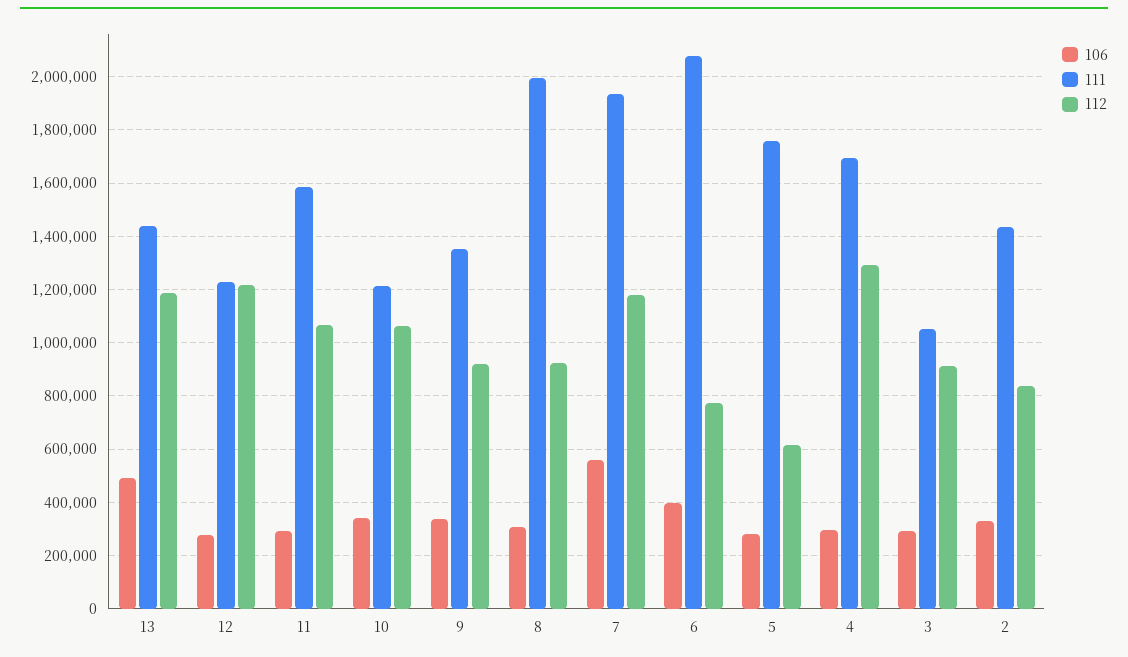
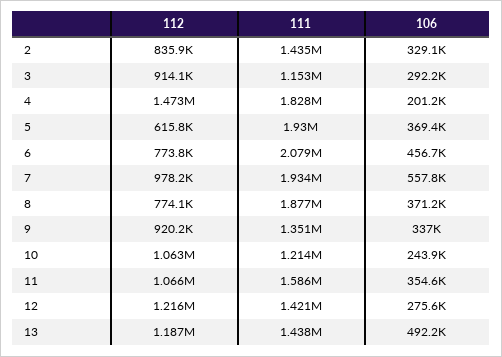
111, 12: 1225000 -> 1421000
106, 11: 300000 -> 354600
106, 10: 350000 -> 243900
106, 8: 300000 -> 371200
111, 8: 2000000 -> 1877000
112, 8: 925000 -> 774100
112, 7: 1175000 -> 978200
106, 6: 400000 -> 456700
106, 5: 275000 -> 369400
111, 5: 1750000 -> 1930000
106, 4: 300000 -> 201200
111, 4: 1700000 -> 1828000
112, 4: 1300000 -> 1473000
111, 3: 1050000 -> 1153000

